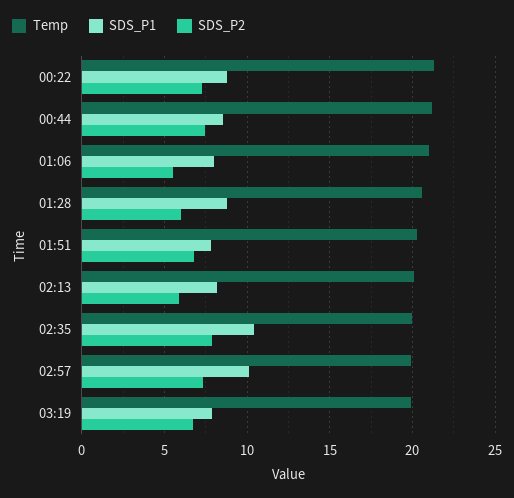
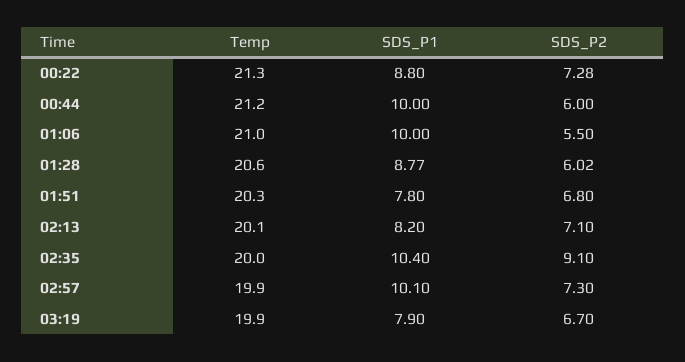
SDS_P1, 00:44: 8.5 -> 10
SDS_P2, 00:44: 7.5 -> 6
SDS_P1, 01:06: 8 -> 10
SDS_P2, 02:13: 6 -> 7.1
SDS_P2, 02:35: 8 -> 9.1

